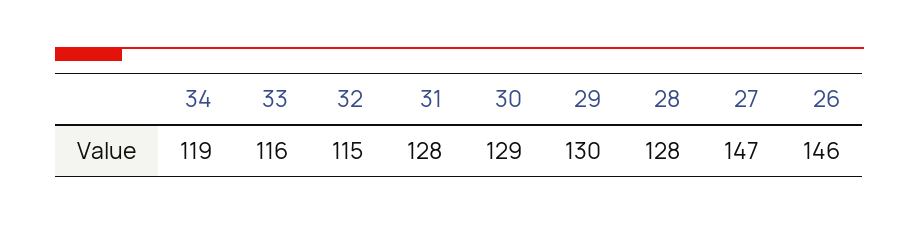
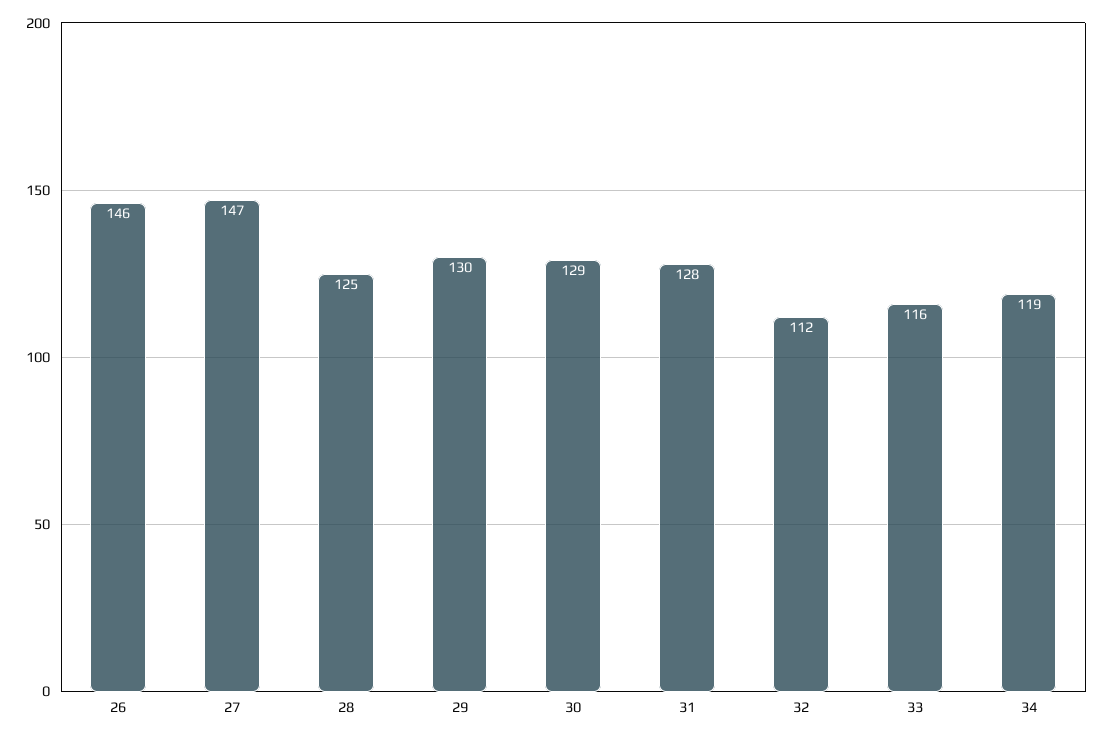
32: 115 -> 112
28: 128 -> 125

